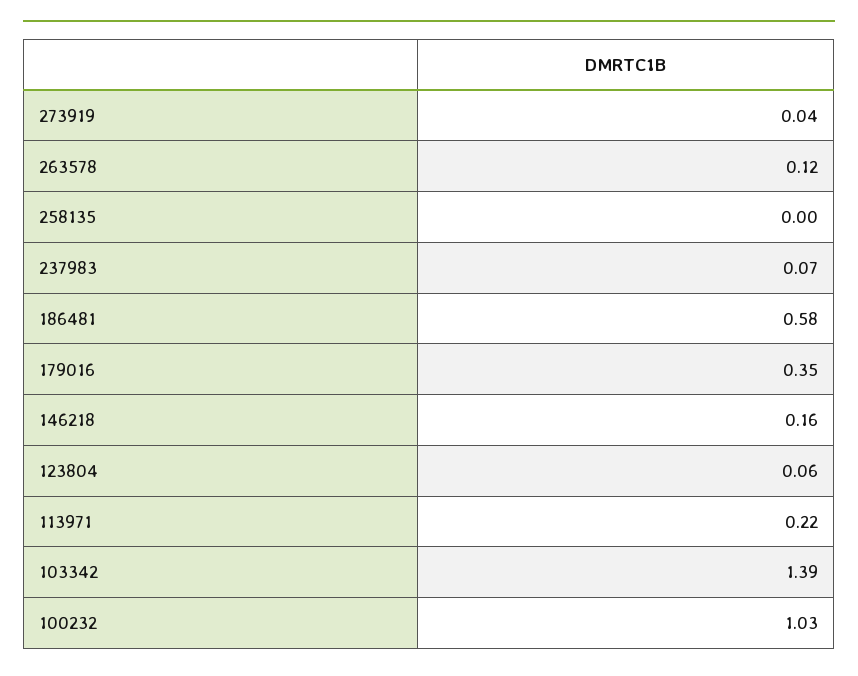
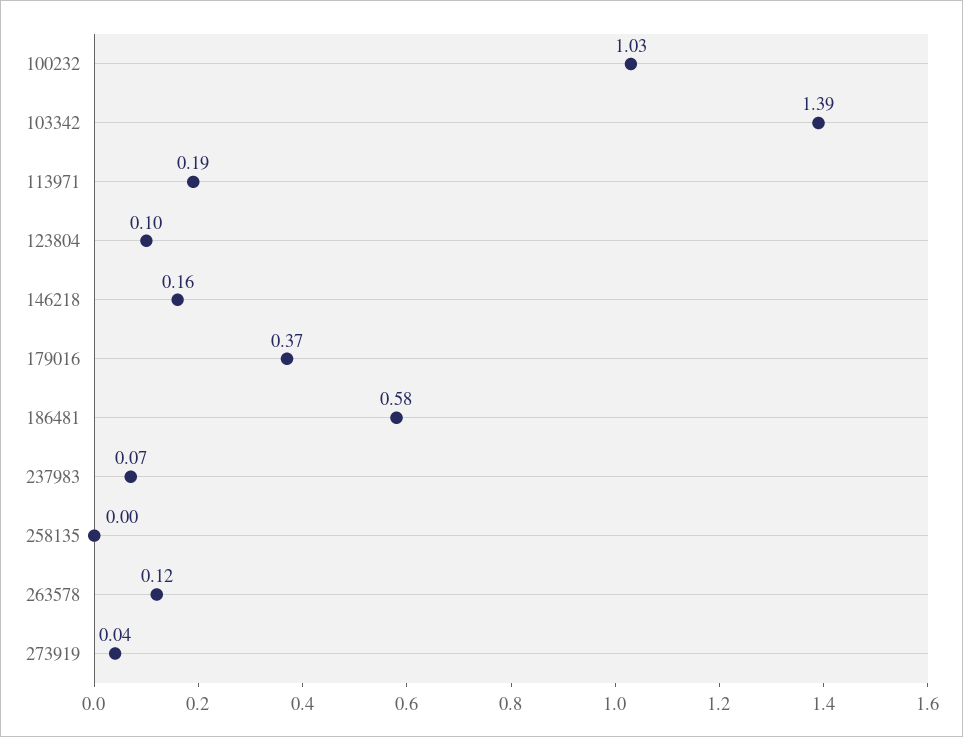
179016: 0.35 -> 0.37
123804: 0.06 -> 0.1
113971: 0.22 -> 0.19

